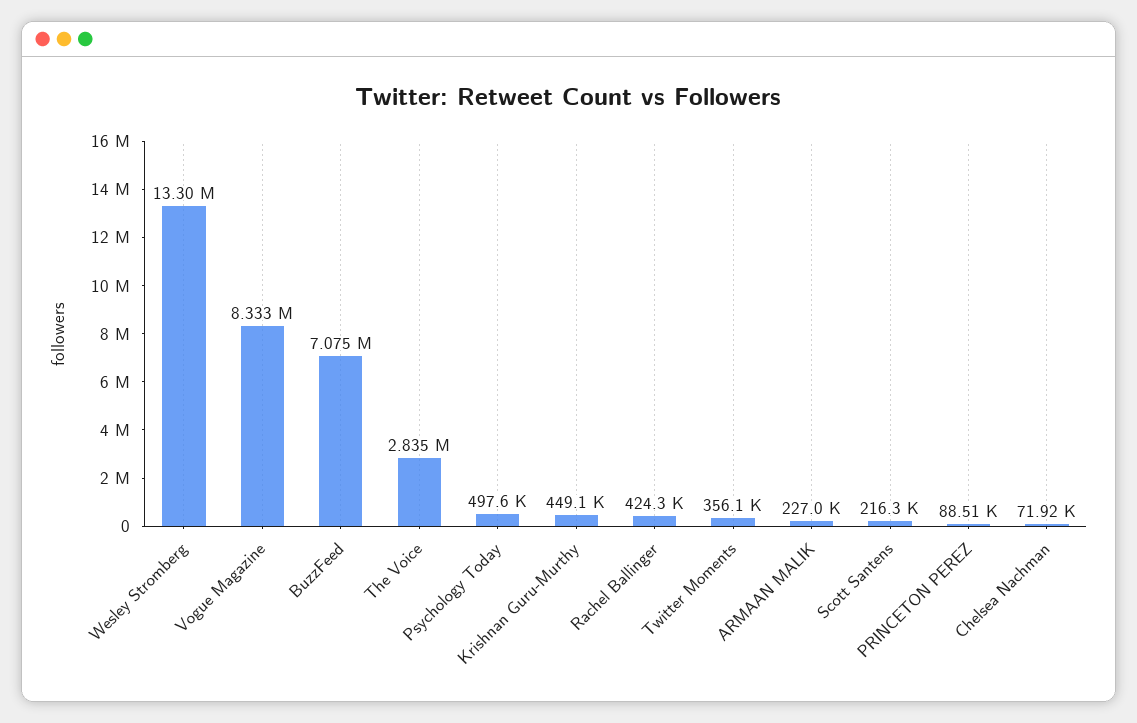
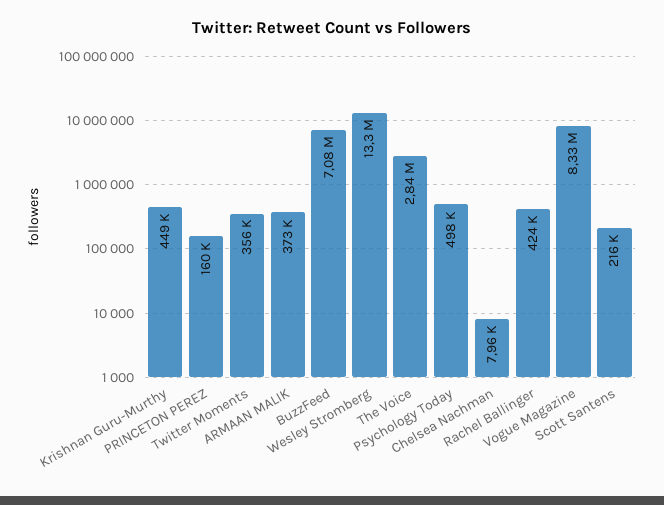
ARMAAN MALIK: 227000 -> 373000
PRINCETON PEREZ: 88510 -> 160000
Chelsea Nachman: 71920 -> 7960

